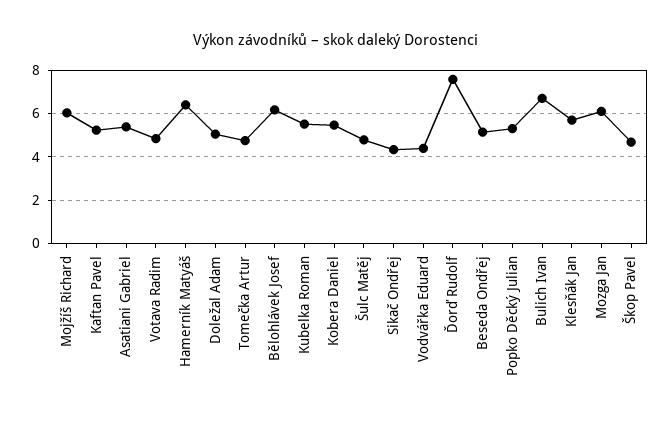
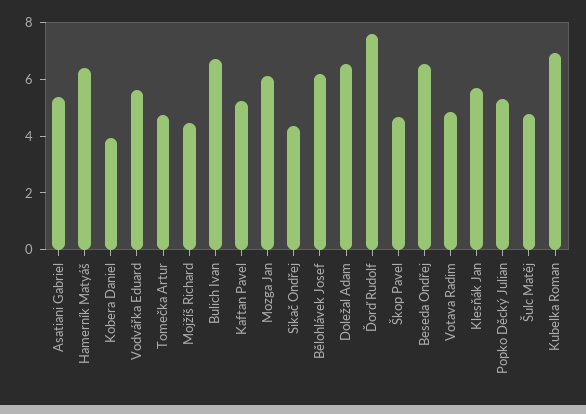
Mojžíš Richard: 6 -> 4.5
Doležal Adam: 5 -> 6.5
Kubelka Roman: 5.5 -> 7
Kobera Daniel: 5.5 -> 4
Vodvářka Eduard: 4.5 -> 5.5
Beseda Ondřej: 5 -> 6.5

